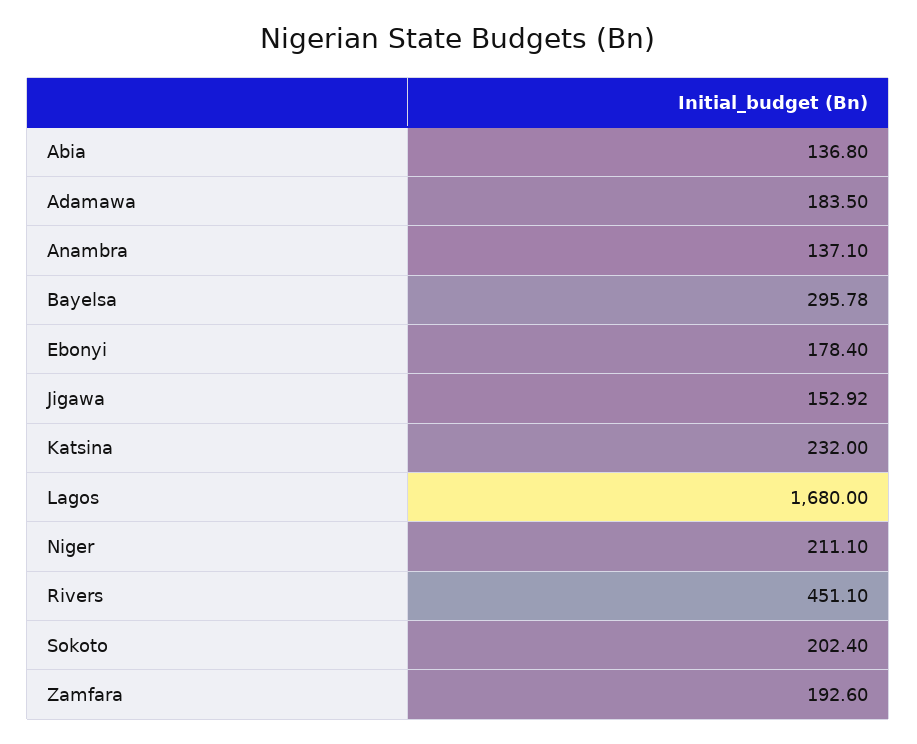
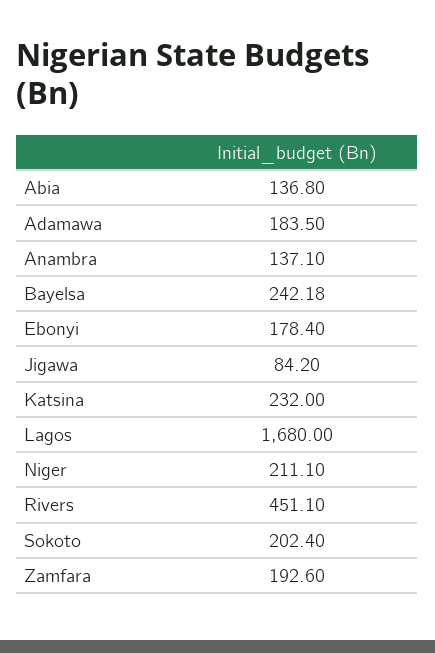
Bayelsa: 295.78 -> 242.18
Jigawa: 152.92 -> 84.2

